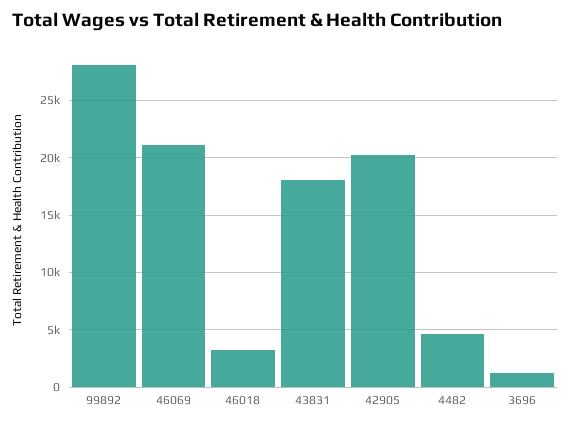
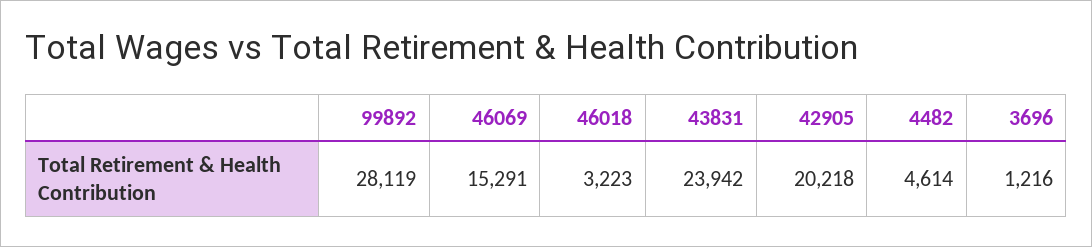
46069: 21000 -> 15291
43831: 18000 -> 23942

